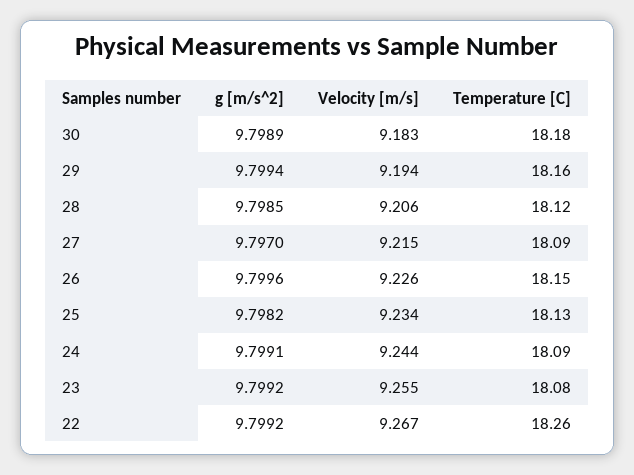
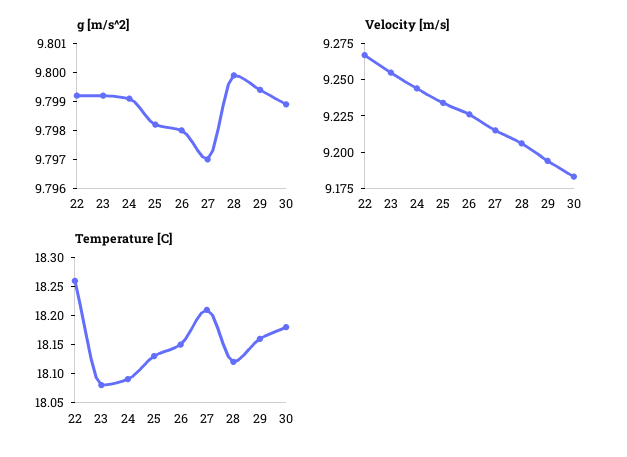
g [m/s^2], 28: 9.7985 -> 9.8
Temperature [C], 27: 18.09 -> 18.2
g [m/s^2], 26: 9.7996 -> 9.798

